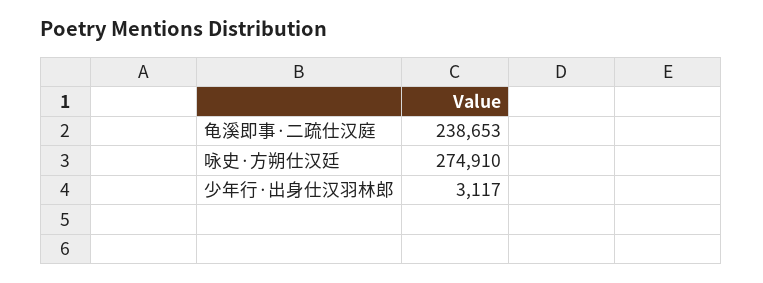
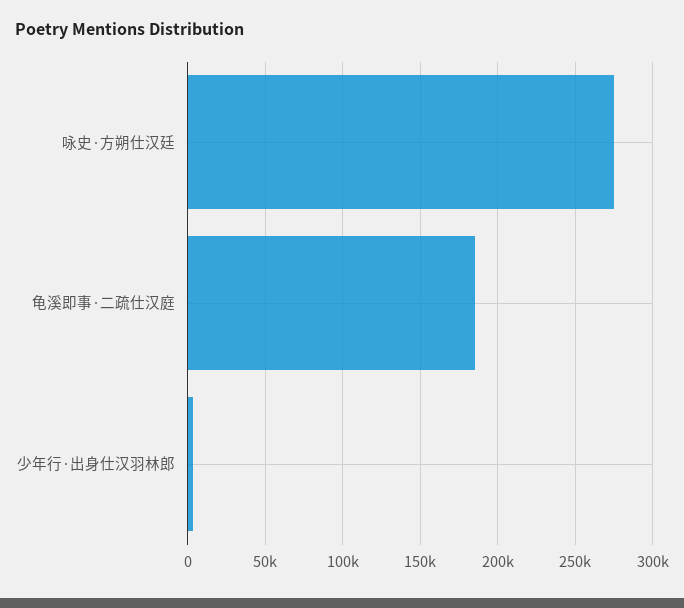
龟溪即事·二疏仕汉庭: 238653 -> 185000

